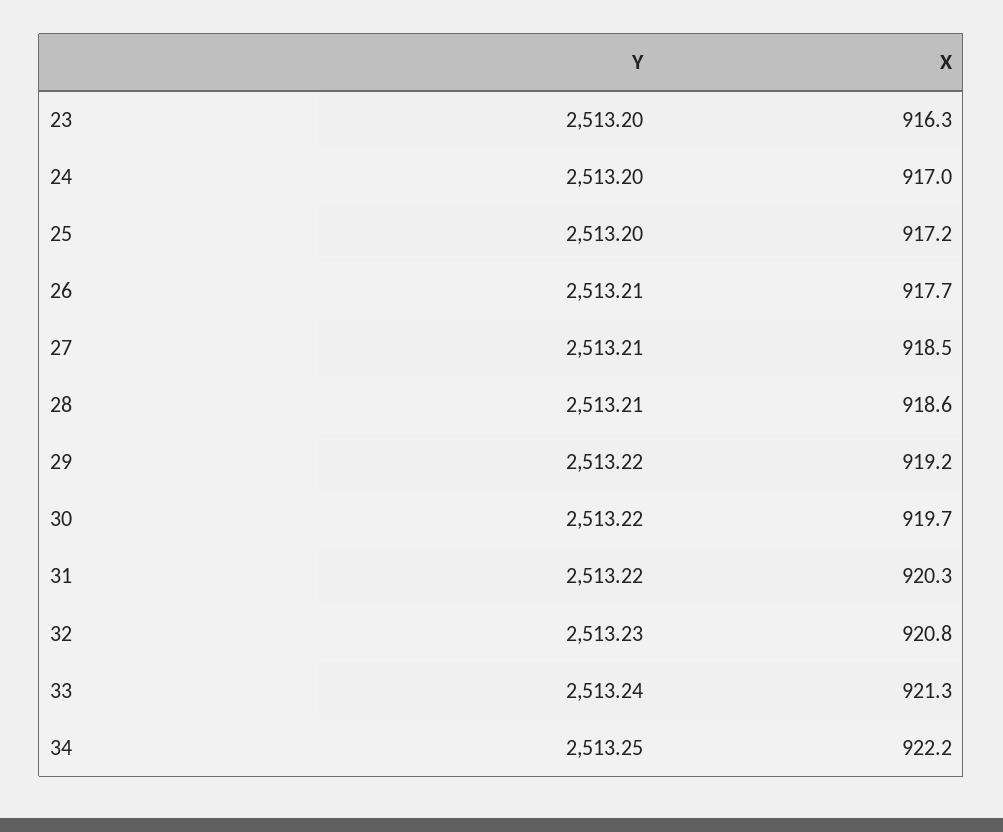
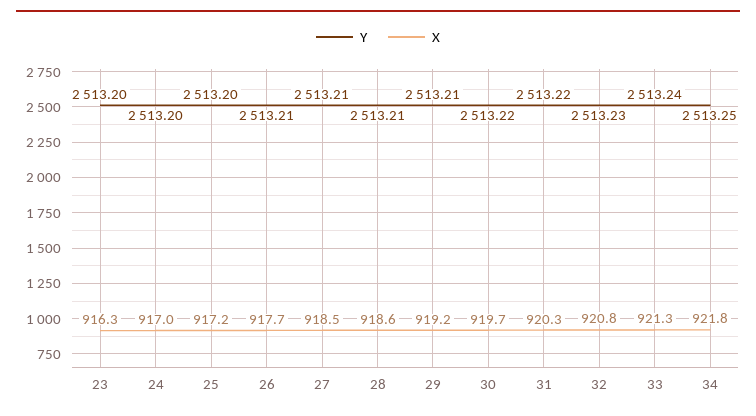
Y, 29: 2513.22 -> 2513.21
X, 34: 922.2 -> 921.8

